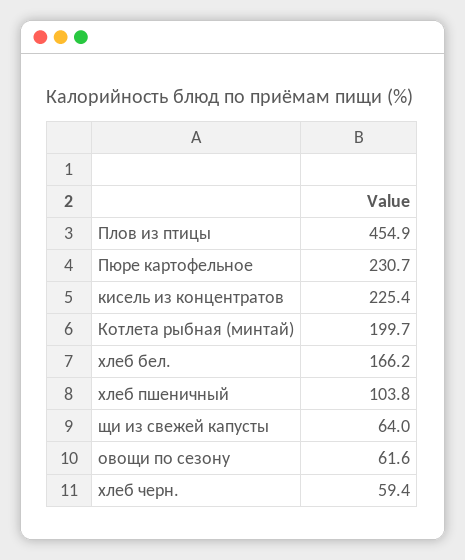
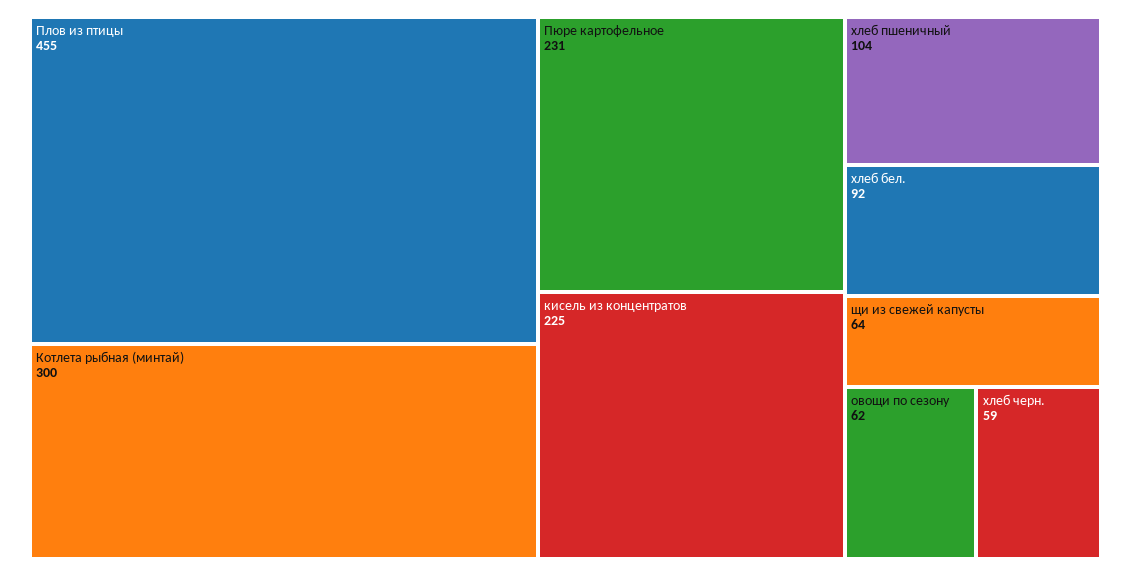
Котлета рыбная (минтай): 199.7 -> 300
хлеб бел.: 166.2 -> 92

